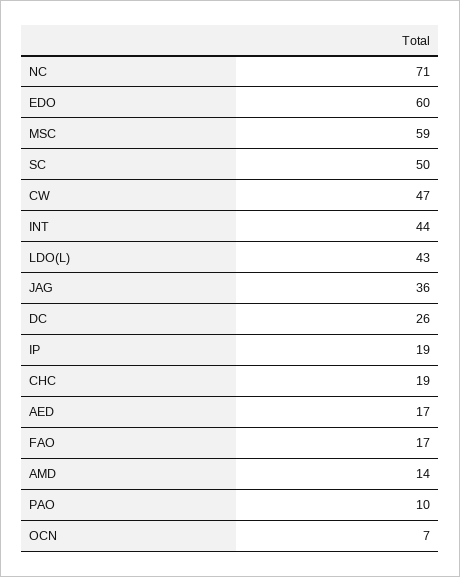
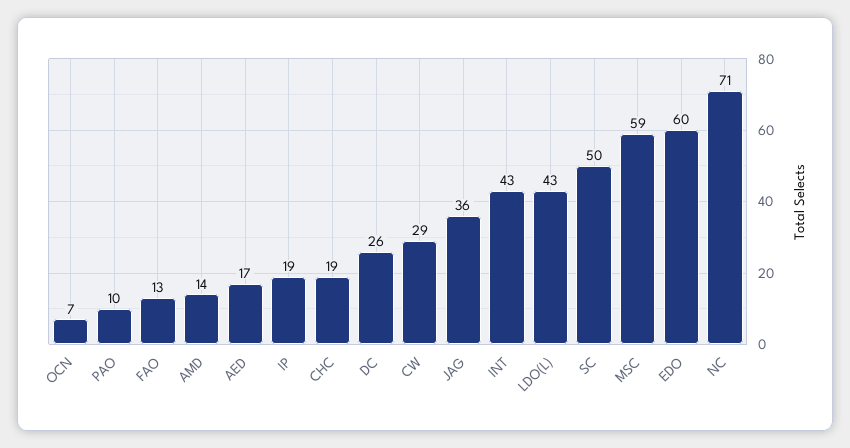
CW: 47 -> 29
INT: 44 -> 43
FAO: 17 -> 13

